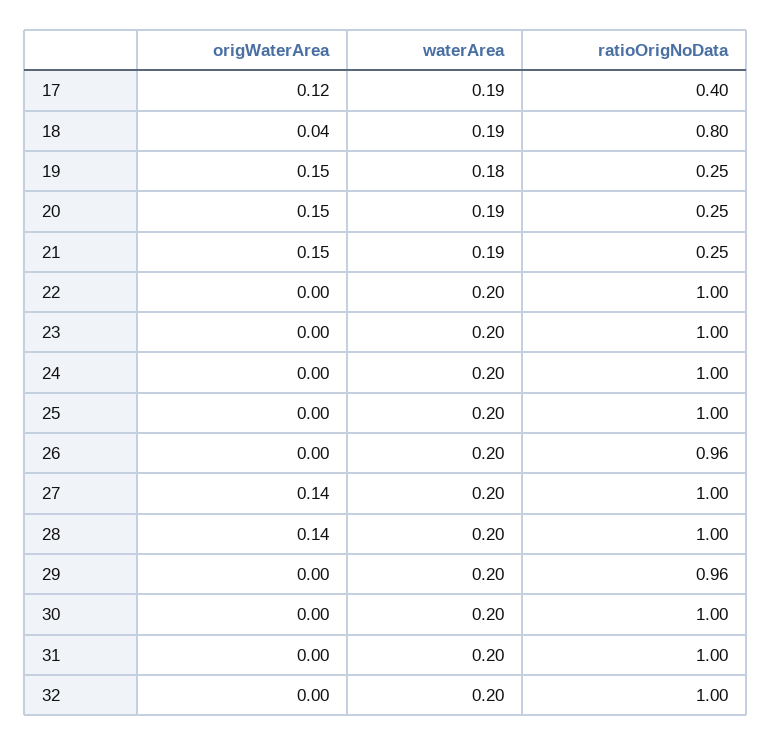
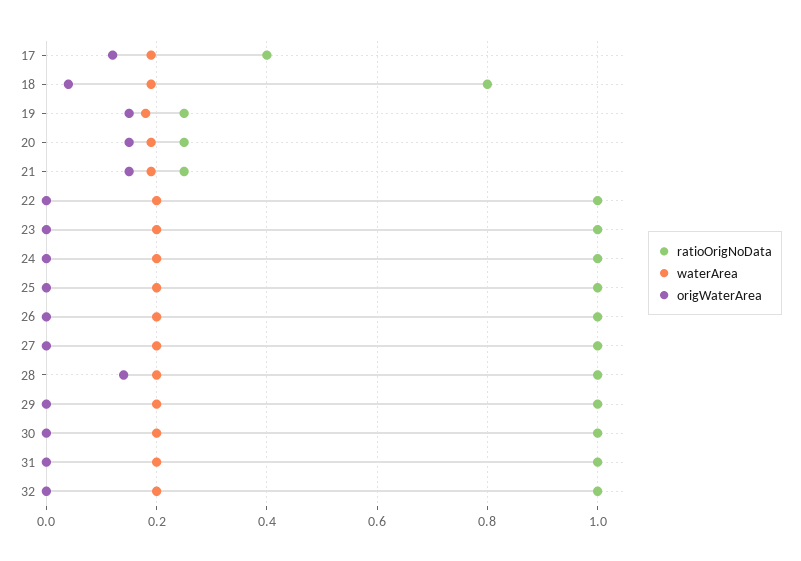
ratioOrigNoData, 26: 0.96 -> 1
origWaterArea, 27: 0.14 -> 0
ratioOrigNoData, 29: 0.96 -> 1

